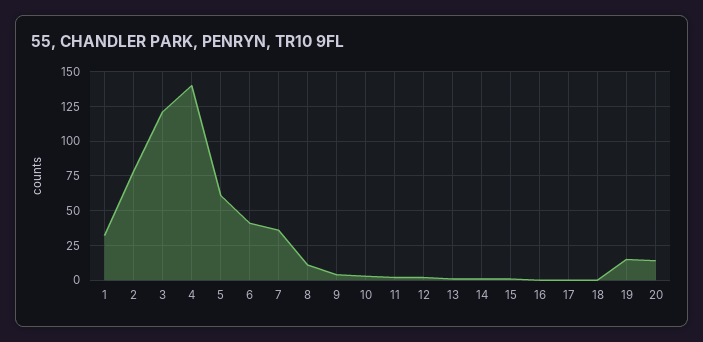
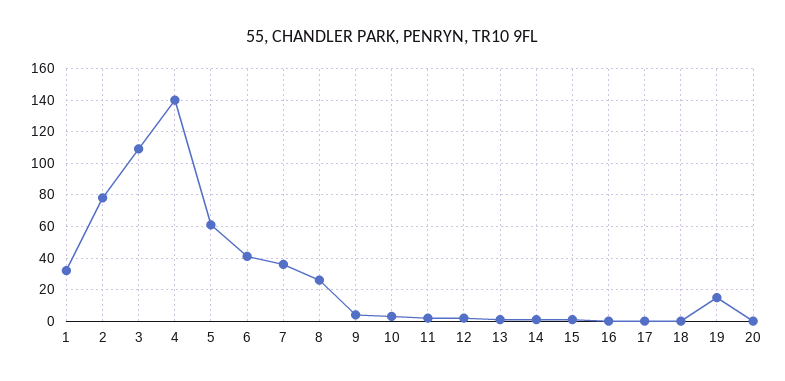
3: 120 -> 110
8: 10 -> 25
20: 15 -> 0

